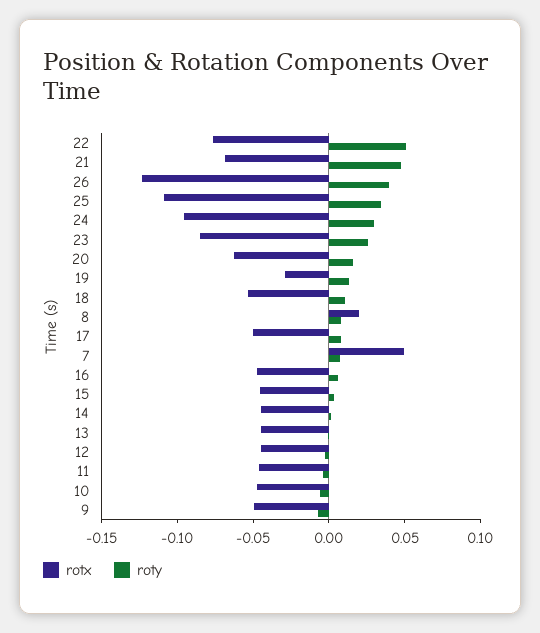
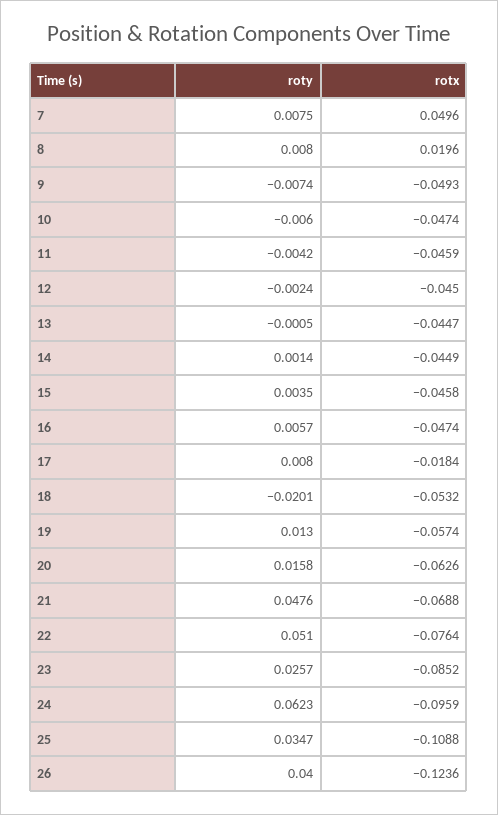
roty, 24: 0.03 -> 0.0623
rotx, 19: -0.03 -> -0.0574
roty, 18: 0.01 -> -0.0201
rotx, 17: -0.05 -> -0.0184

